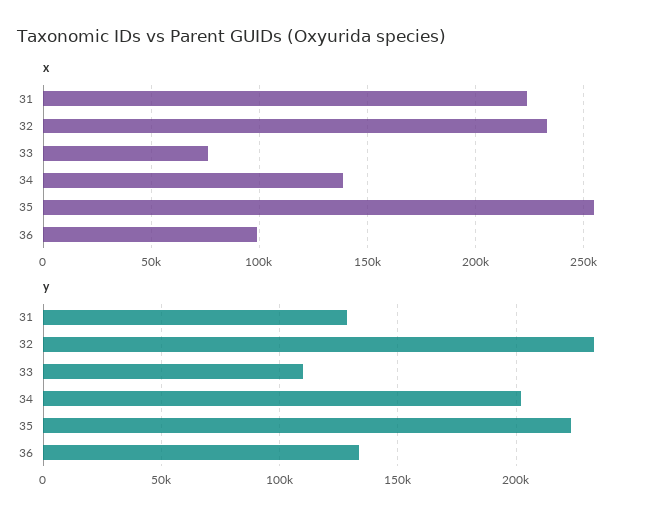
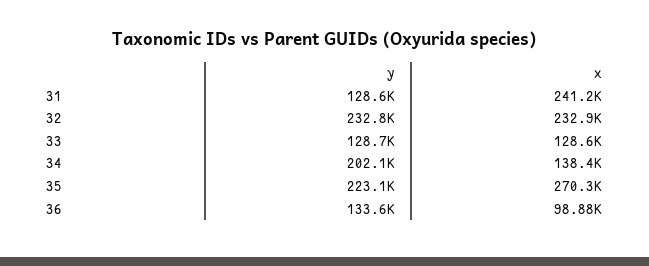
x, 31: 225000 -> 241200
x, 33: 75000 -> 128600
x, 35: 255000 -> 270300
y, 33: 110000 -> 128700

